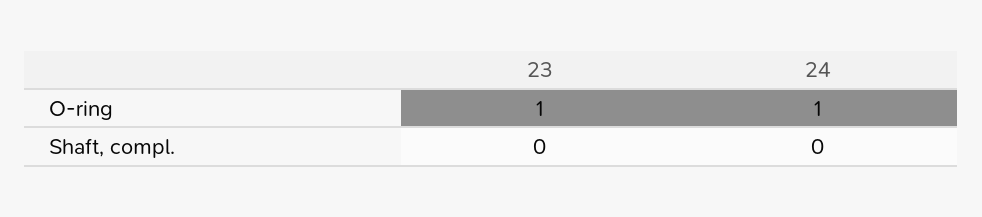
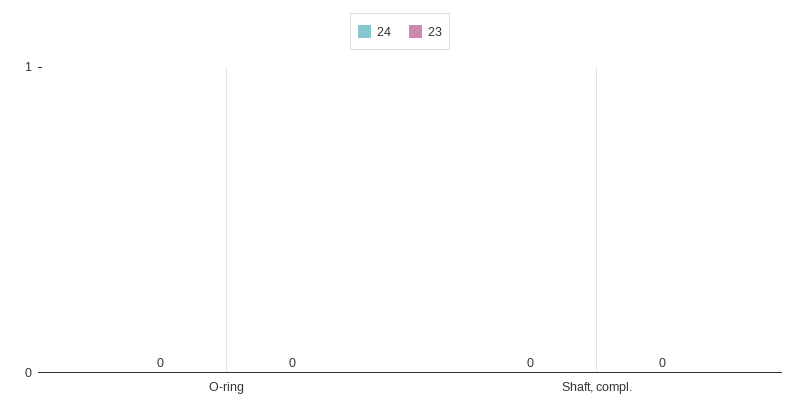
23, O-ring: 1 -> 0
24, O-ring: 1 -> 0

